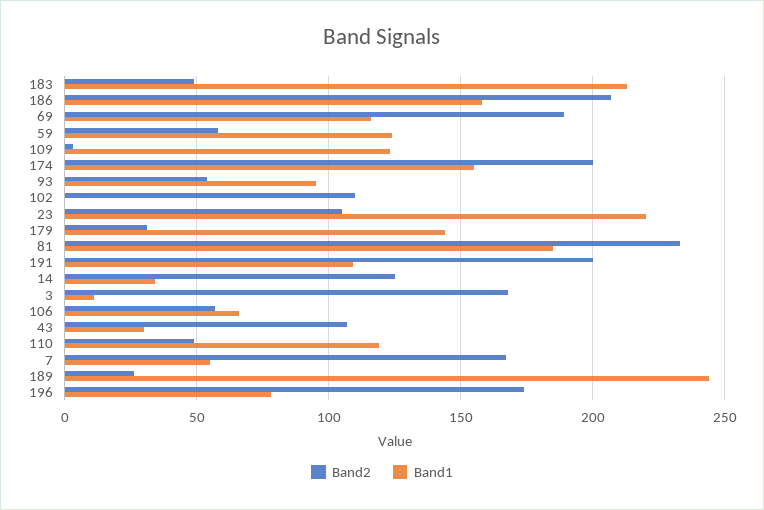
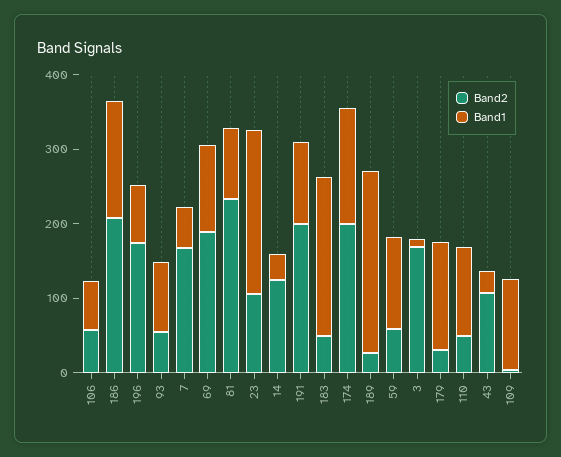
Band2, 102: 110 -> none
Band1, 102: 0 -> none
Band1, 81: 185 -> 100

